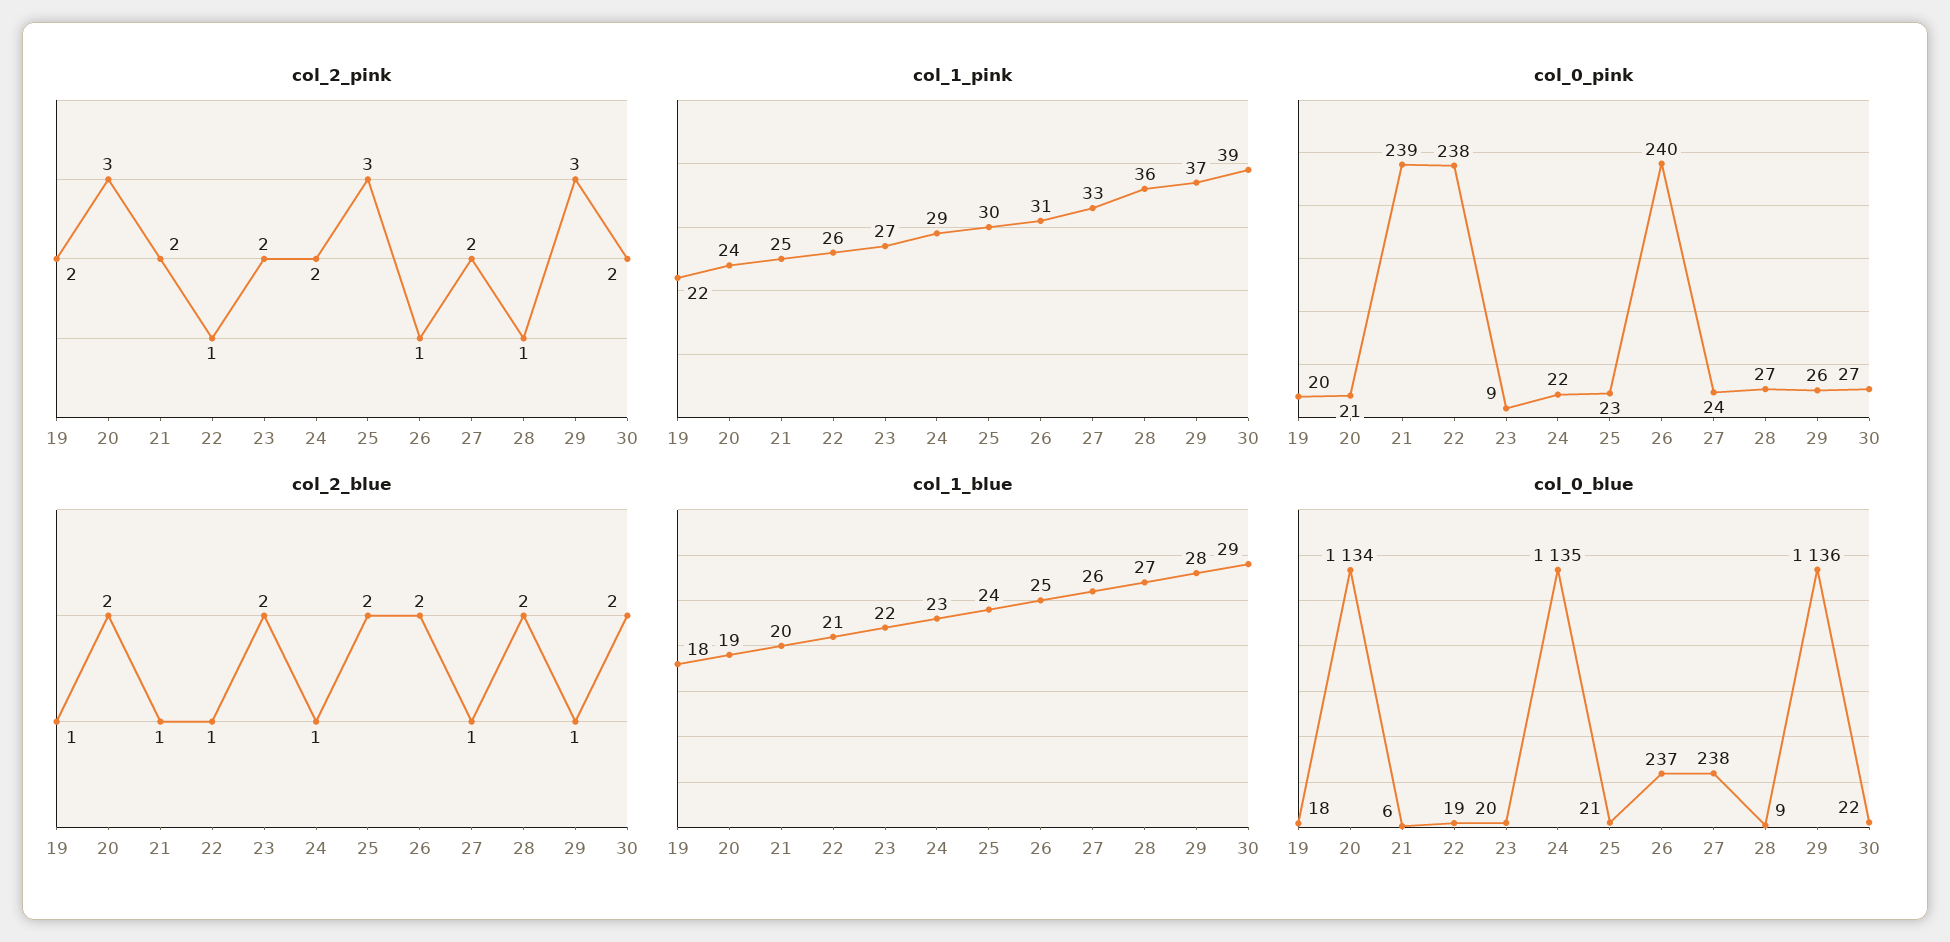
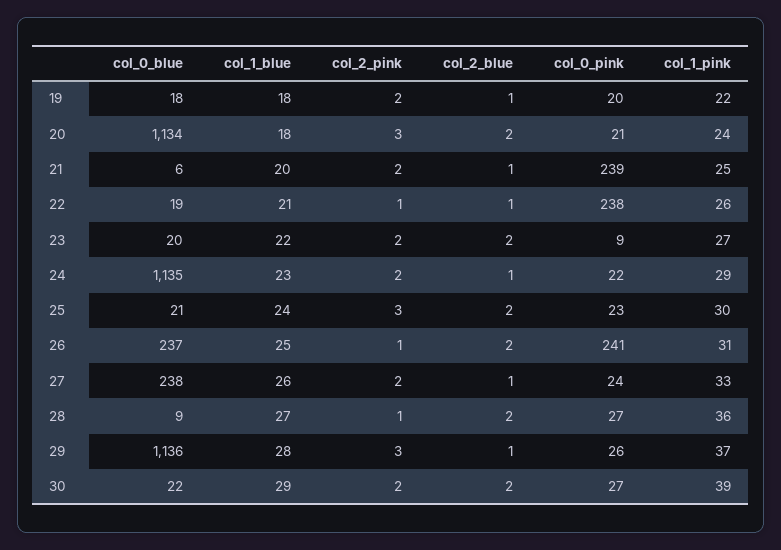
col_0_pink, 26: 240 -> 241
col_1_blue, 20: 19 -> 18

